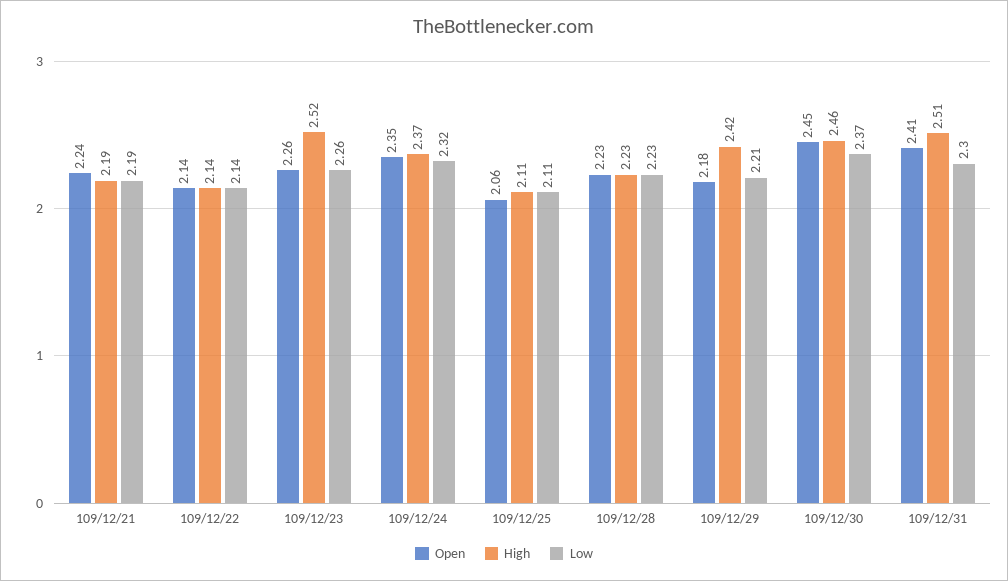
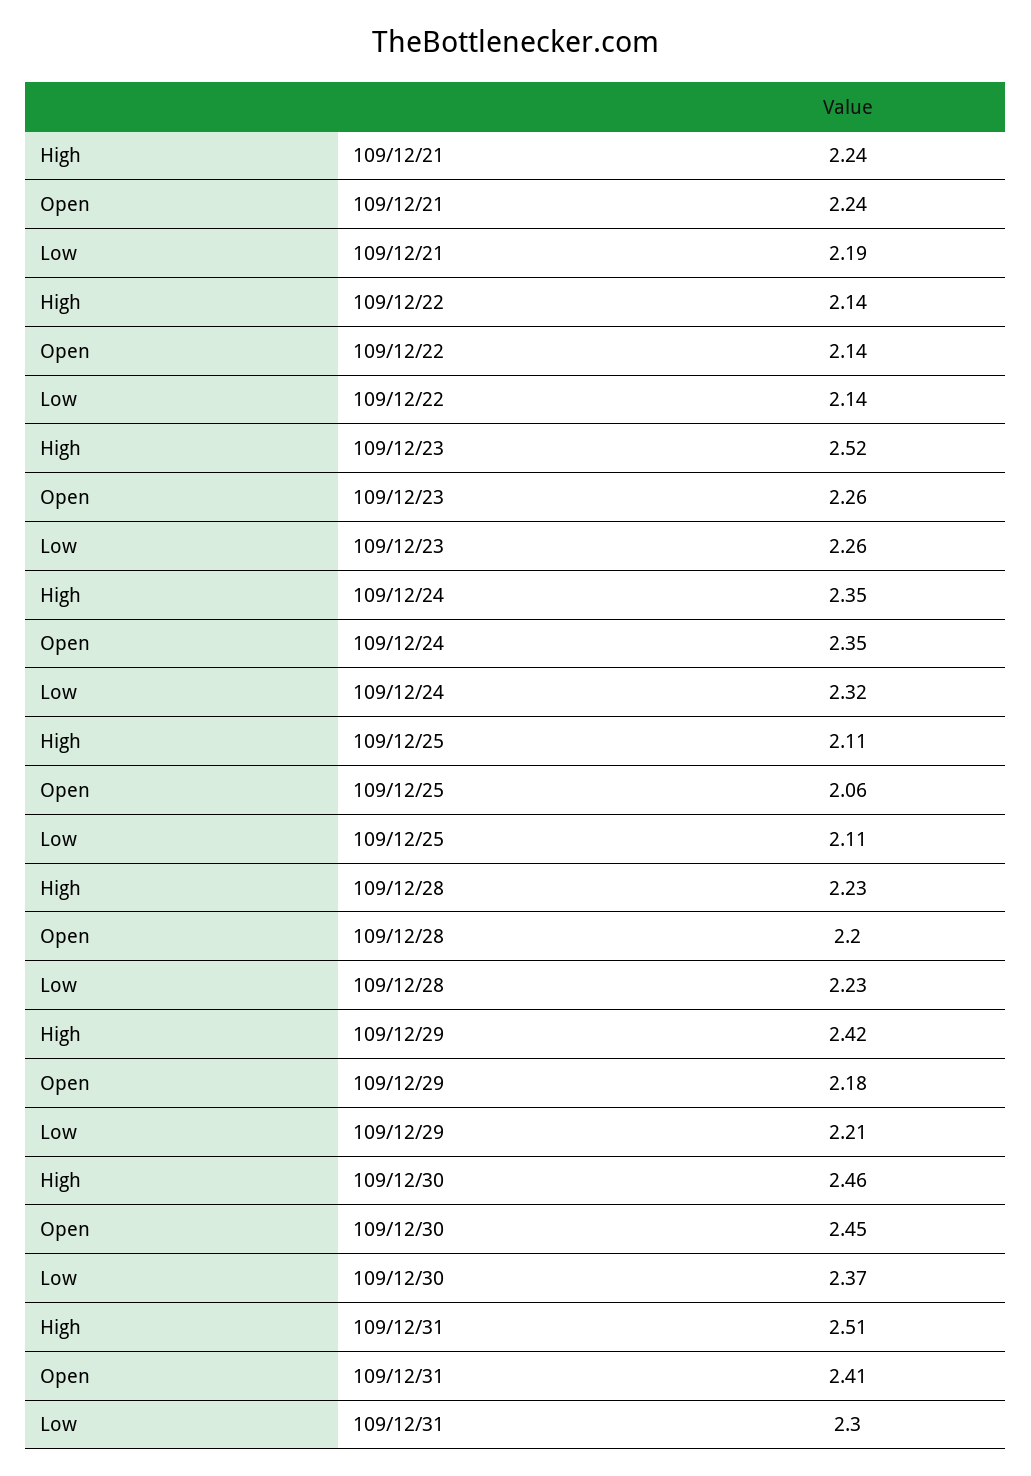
High, 109/12/21: 2.19 -> 2.24
High, 109/12/24: 2.37 -> 2.35
Open, 109/12/28: 2.23 -> 2.2

